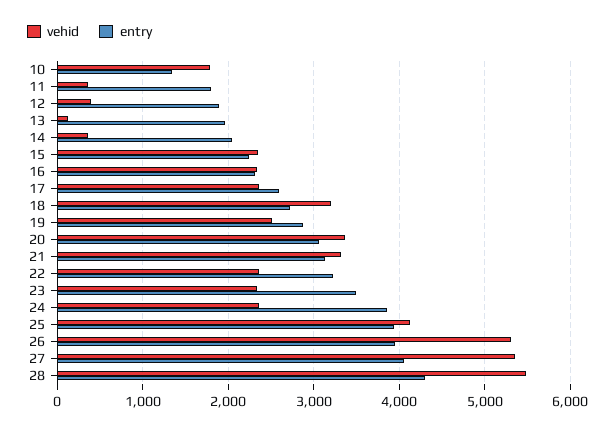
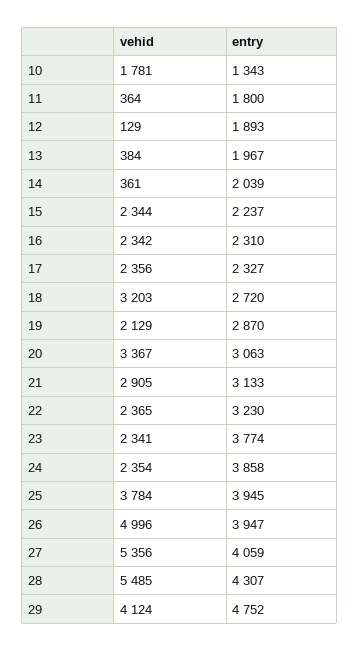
vehid, 12: 400 -> 129
vehid, 13: 100 -> 384
entry, 17: 2600 -> 2327
vehid, 19: 2500 -> 2129
vehid, 21: 3300 -> 2905
entry, 23: 3500 -> 3774
vehid, 25: 4100 -> 3784
vehid, 26: 5300 -> 4996
vehid, 29: none -> 4124
entry, 29: none -> 4752

